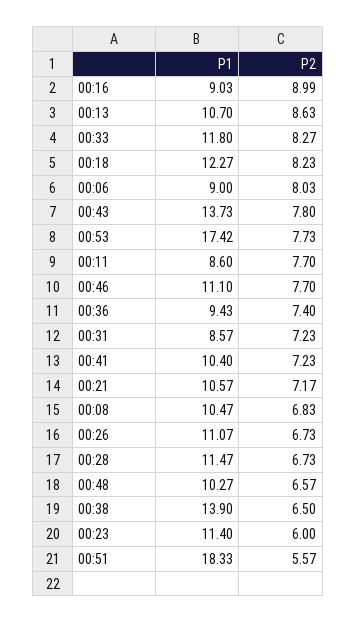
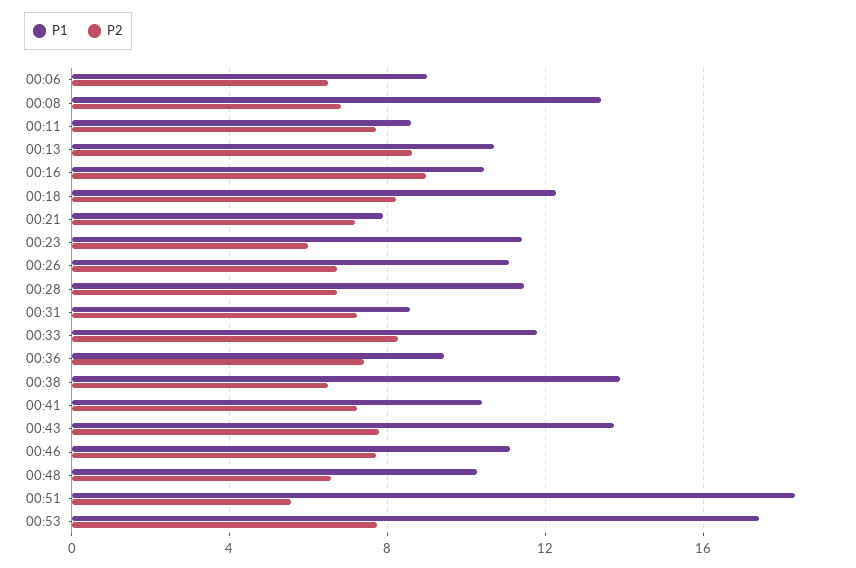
P1, 00:16: 9.03 -> 10.5
P2, 00:06: 8.03 -> 6.5
P1, 00:21: 10.57 -> 8
P1, 00:08: 10.47 -> 13.5

